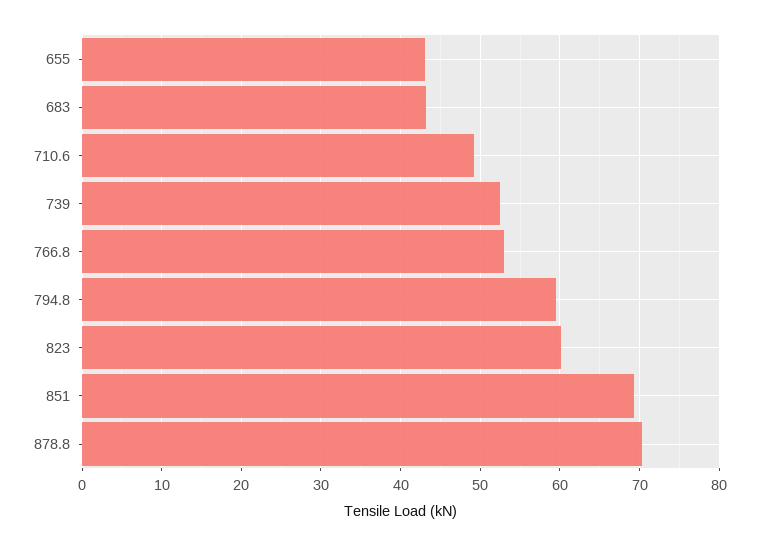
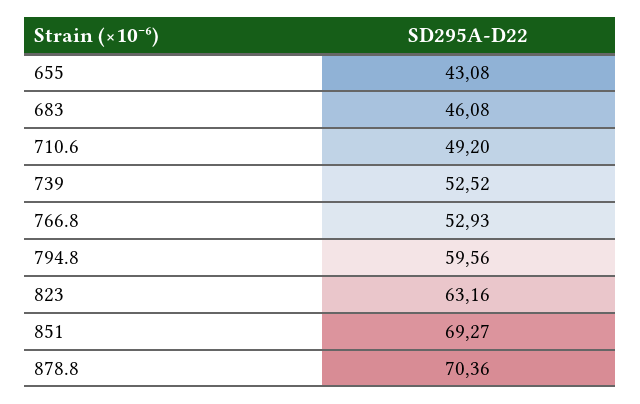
683: 43 -> 46.08
823: 60 -> 63.16

